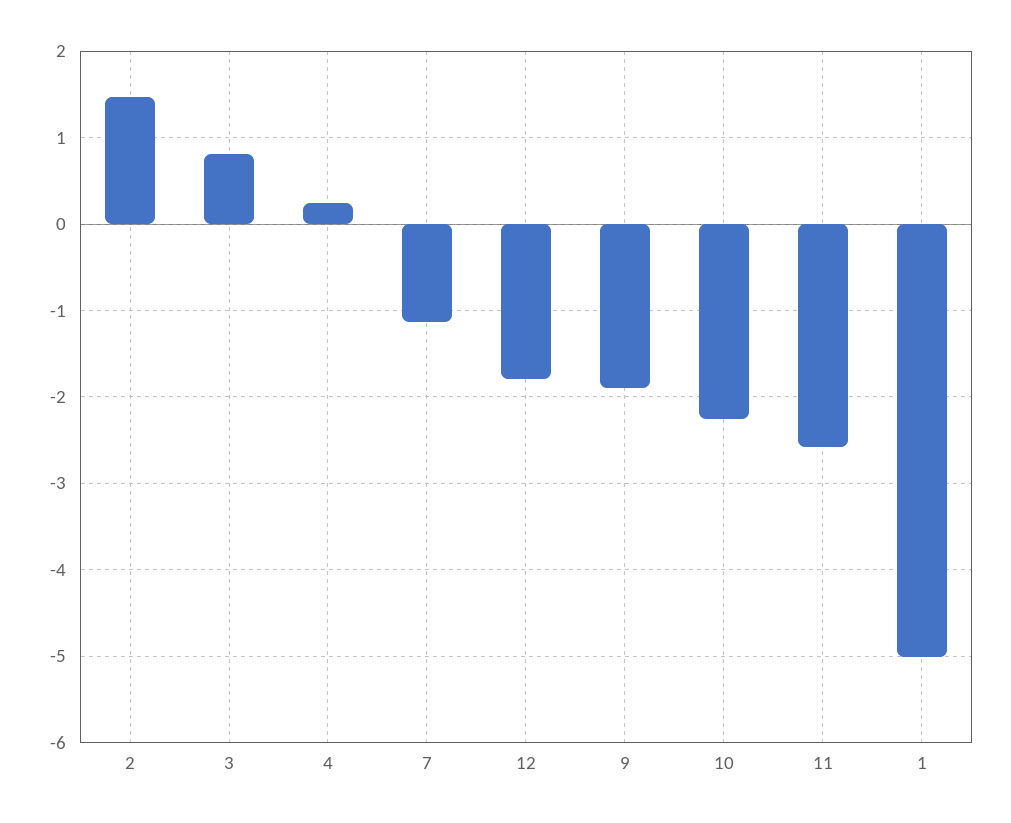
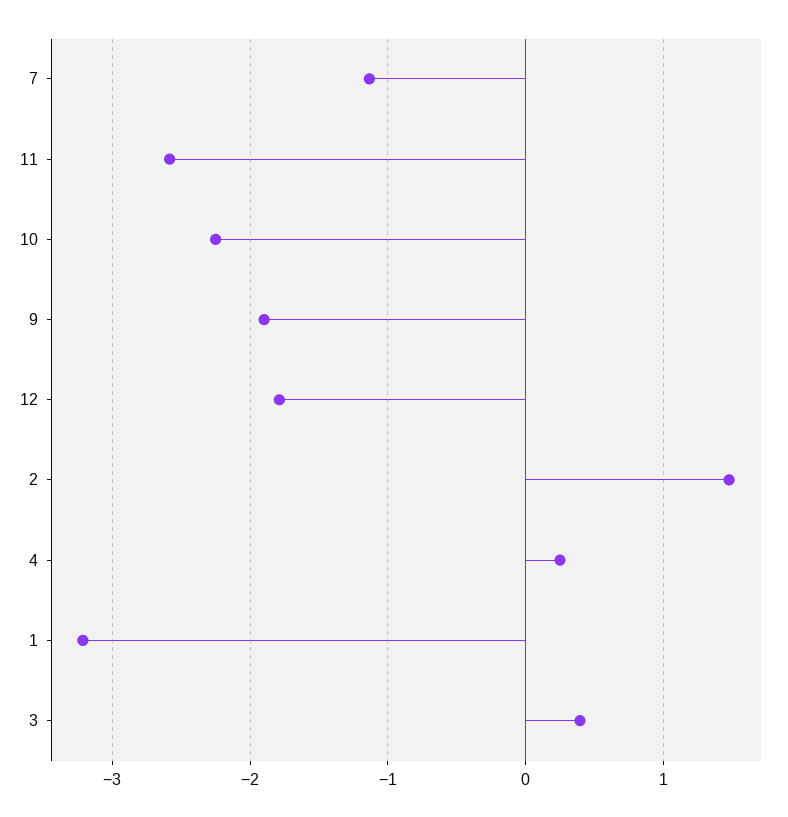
3: 0.8 -> 0.4
1: -5 -> -3.2

